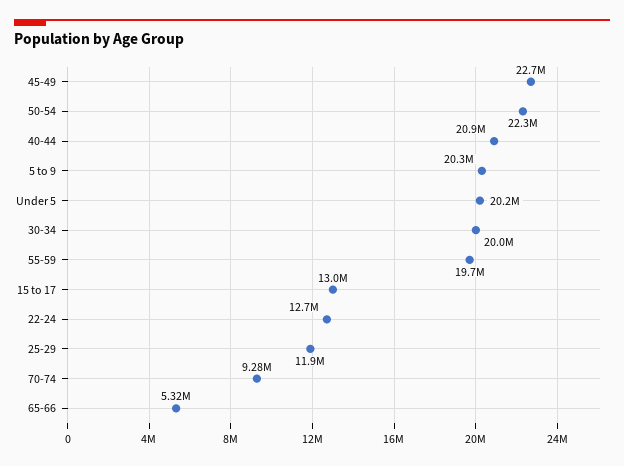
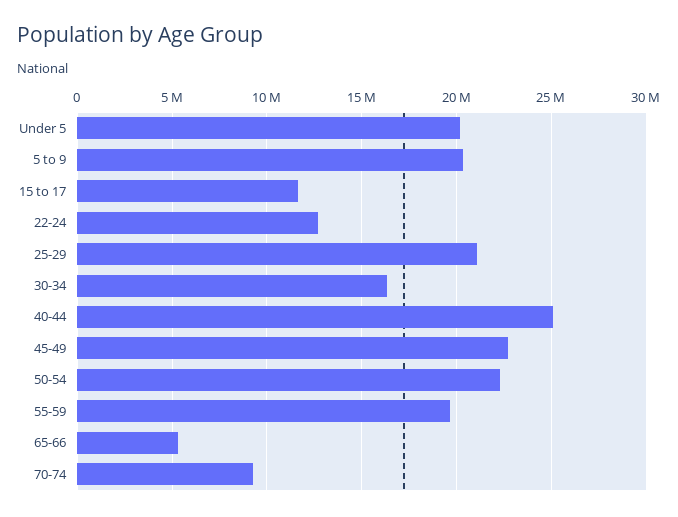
40-44: 20900000 -> 25000000
30-34: 20000000 -> 16500000
15 to 17: 13000000 -> 11500000
25-29: 11900000 -> 21000000

